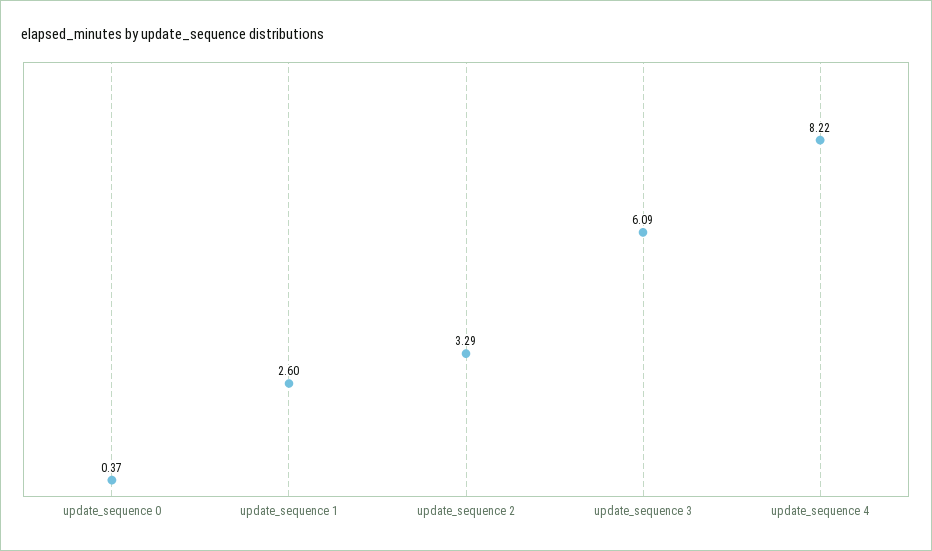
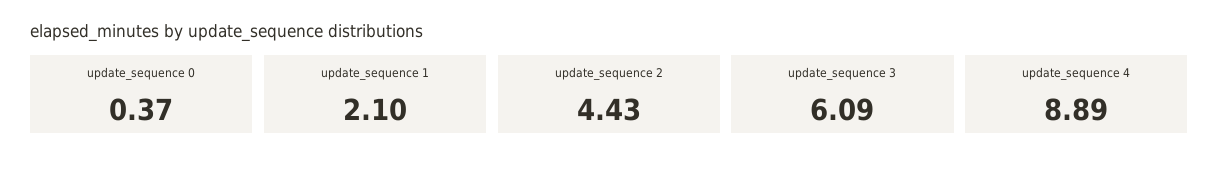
update_sequence 1: 2.6 -> 2.1
update_sequence 2: 3.29 -> 4.43
update_sequence 4: 8.22 -> 8.89

